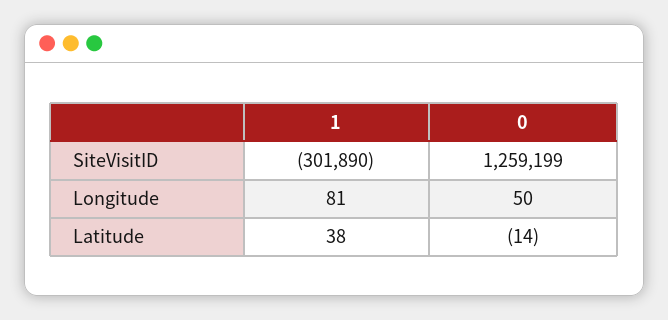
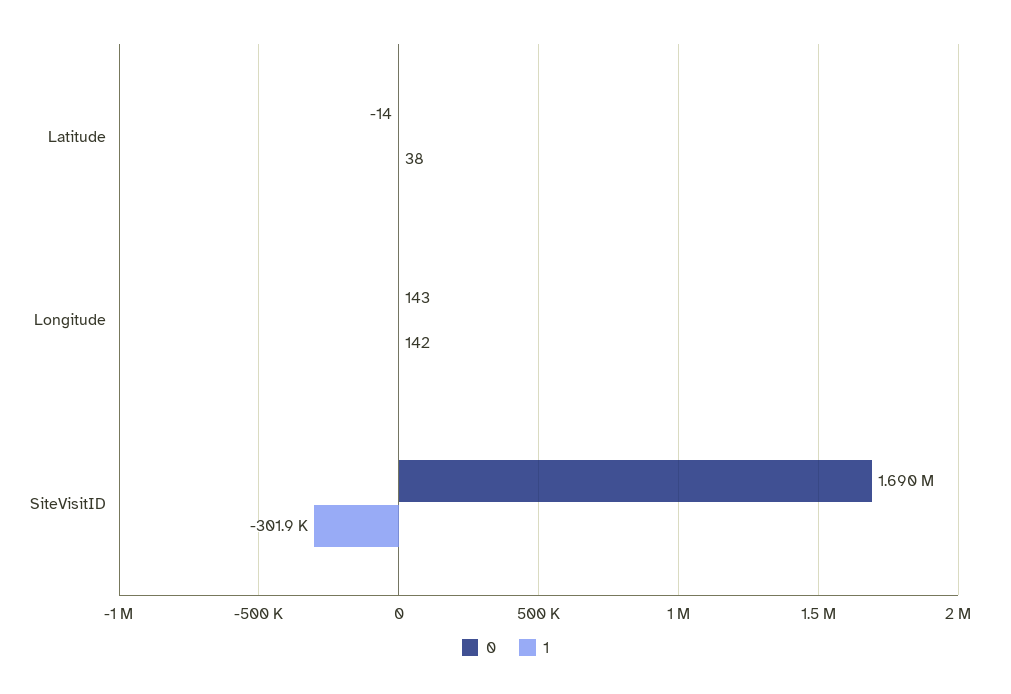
0, SiteVisitID: 1259199 -> 1690000
1, Longitude: 81 -> 142
0, Longitude: 50 -> 143

